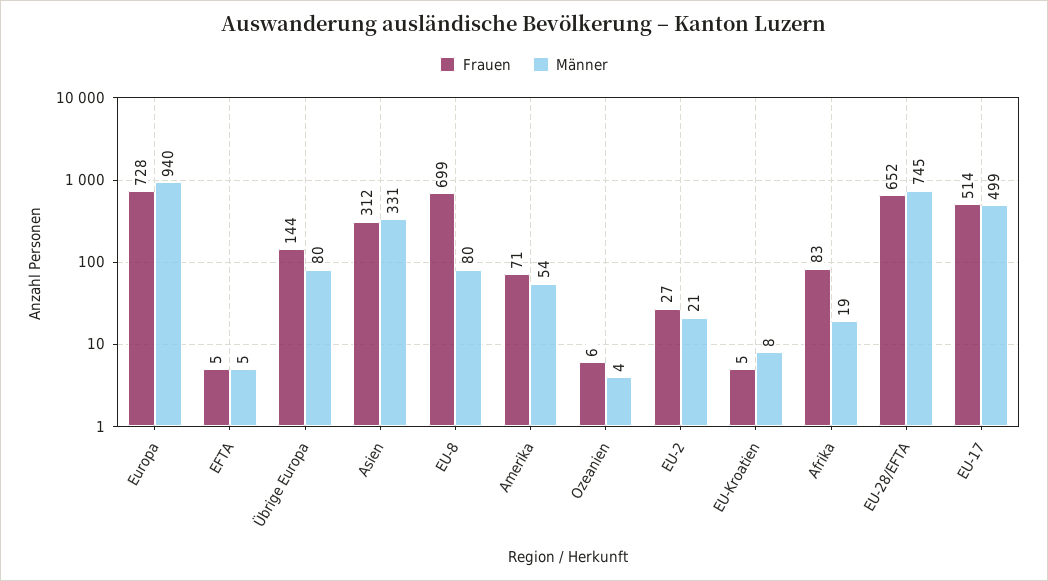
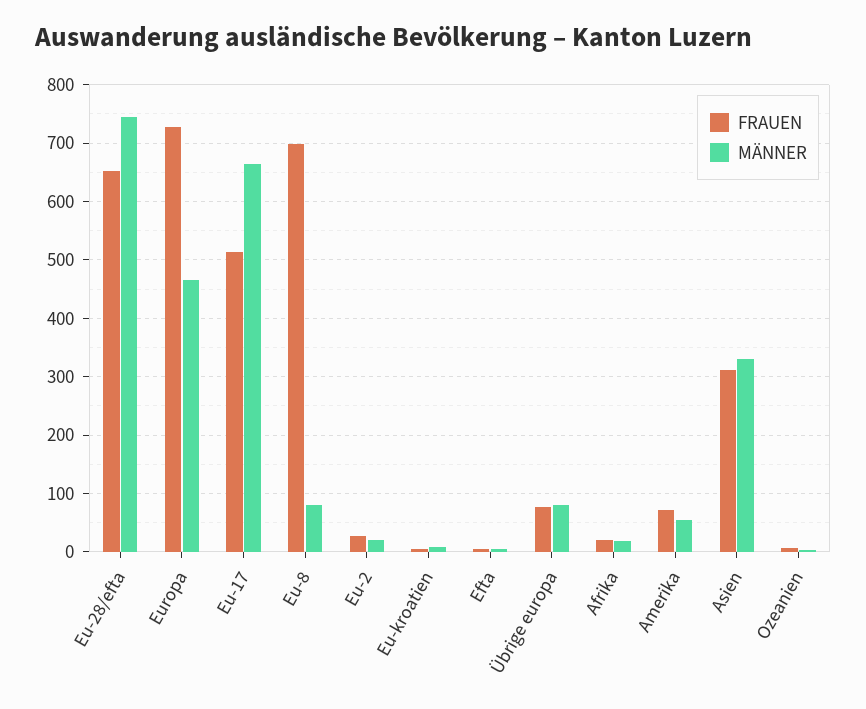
Männer, Europa: 940 -> 460
Frauen, Übrige Europa: 144 -> 80
Frauen, Afrika: 83 -> 20
Männer, EU-17: 499 -> 660

